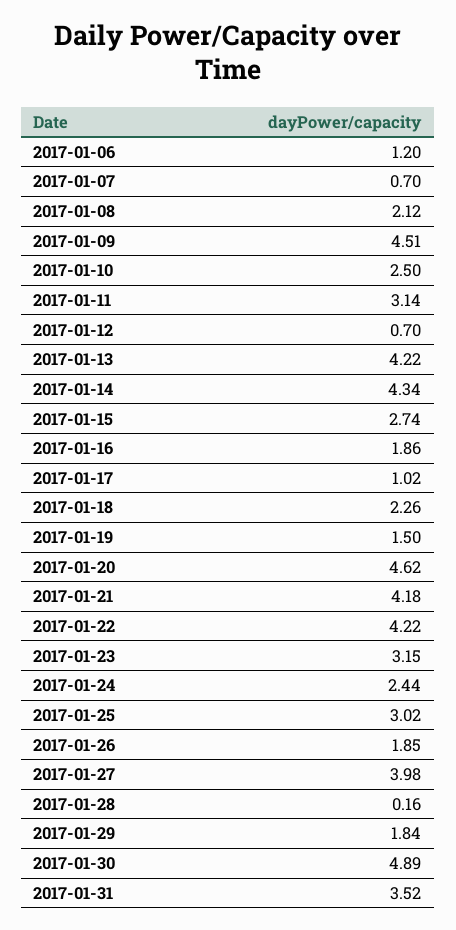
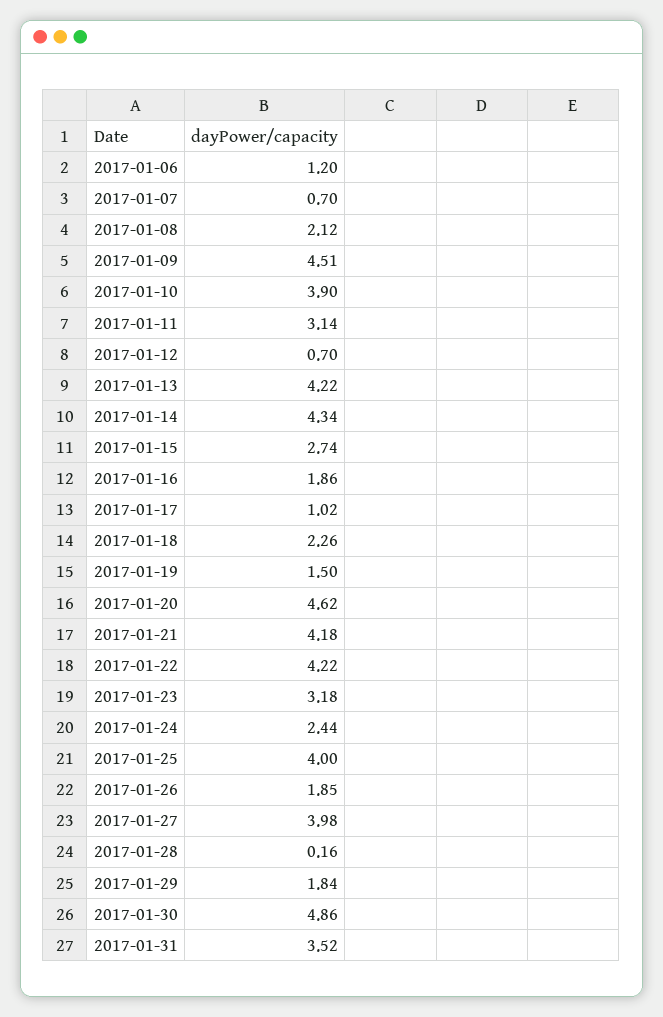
2017-01-10: 2.5 -> 3.9
2017-01-23: 3.15 -> 3.18
2017-01-25: 3.02 -> 4
2017-01-30: 4.89 -> 4.86

